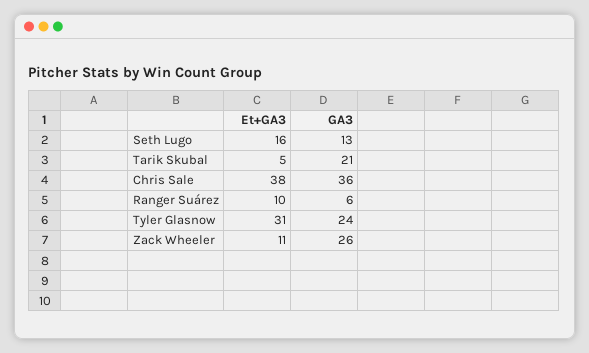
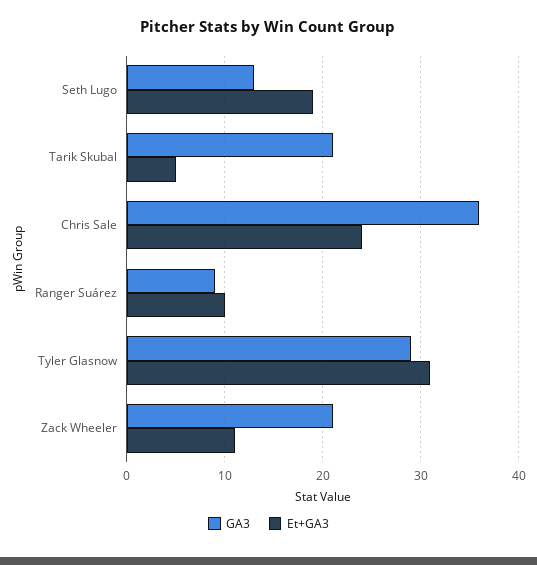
Et+GA3, Seth Lugo: 16 -> 19
Et+GA3, Chris Sale: 38 -> 24
GA3, Ranger Suárez: 6 -> 9
GA3, Tyler Glasnow: 24 -> 29
GA3, Zack Wheeler: 26 -> 21

